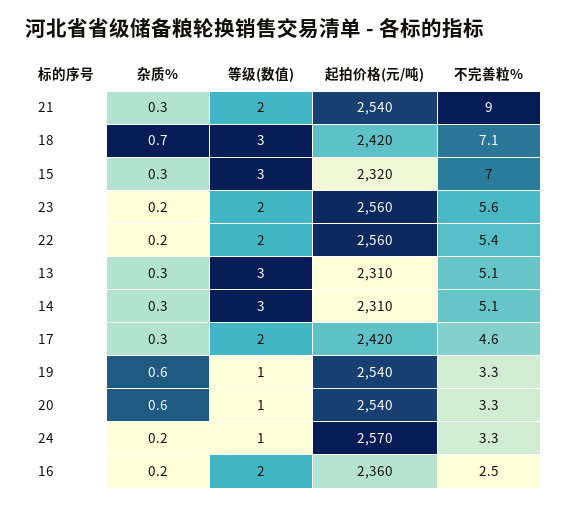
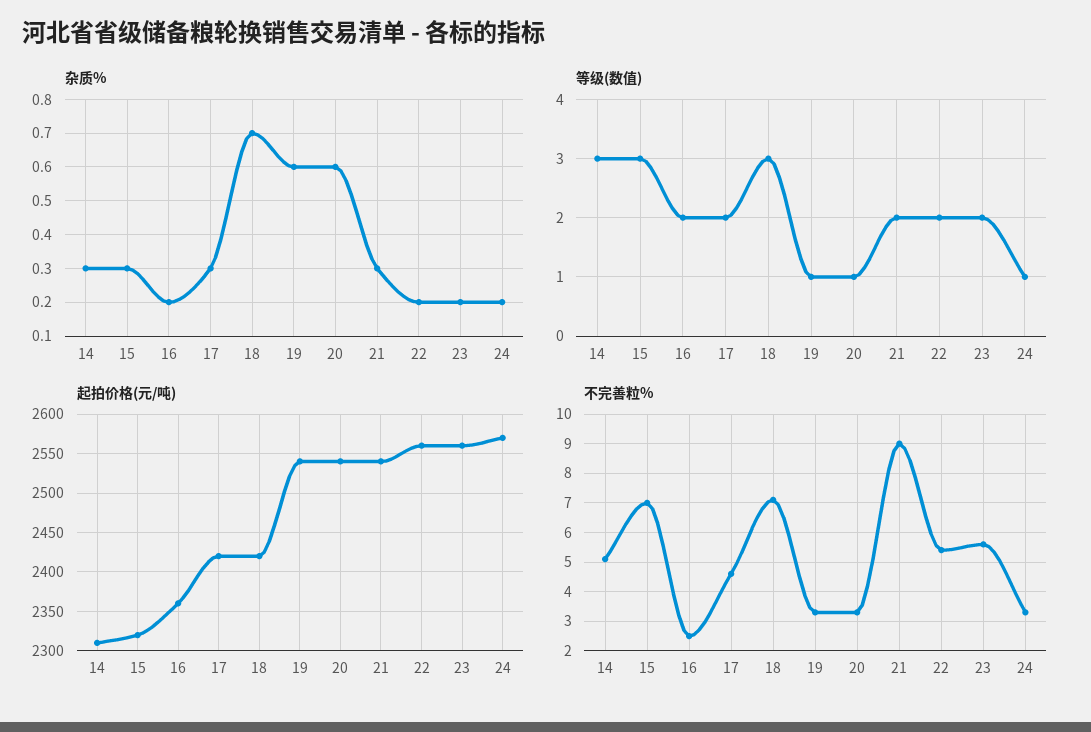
杂质%, 13: 0.3 -> none
等级(数值), 13: 3 -> none
起拍价格(元/吨), 13: 2310 -> none
不完善粒%, 13: 5.1 -> none

